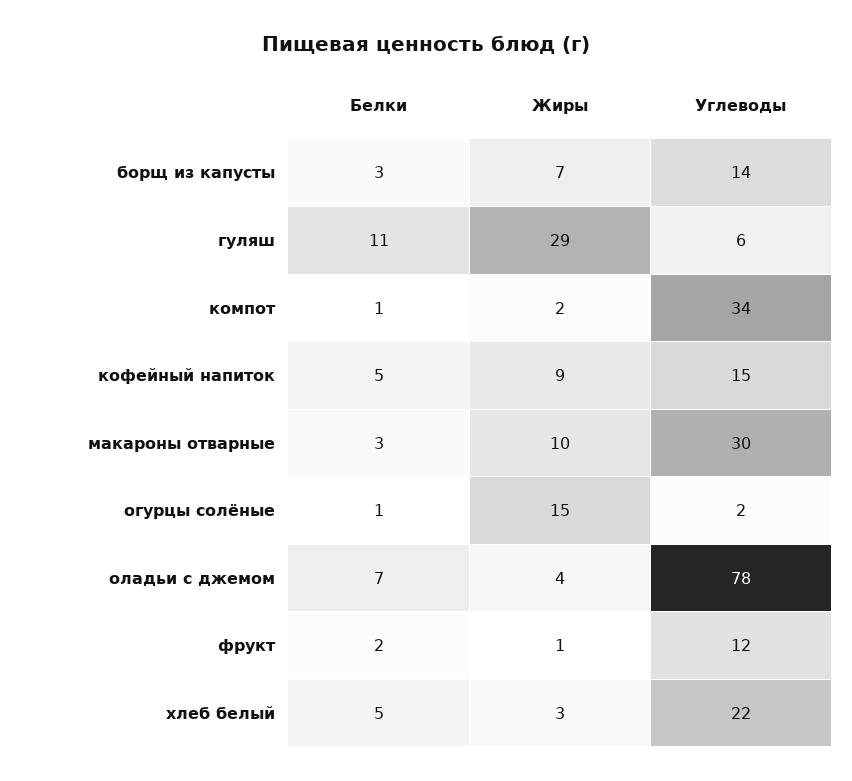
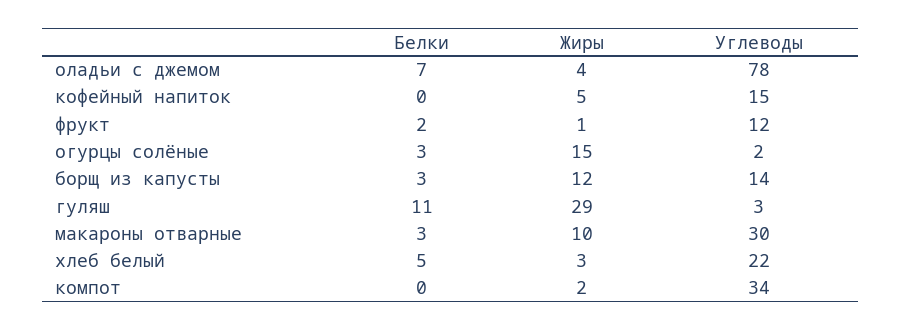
Жиры, борщ из капусты: 7 -> 12
Углеводы, гуляш: 6 -> 3
Белки, компот: 1 -> 0
Белки, кофейный напиток: 5 -> 0
Жиры, кофейный напиток: 9 -> 5
Белки, огурцы солёные: 1 -> 3

